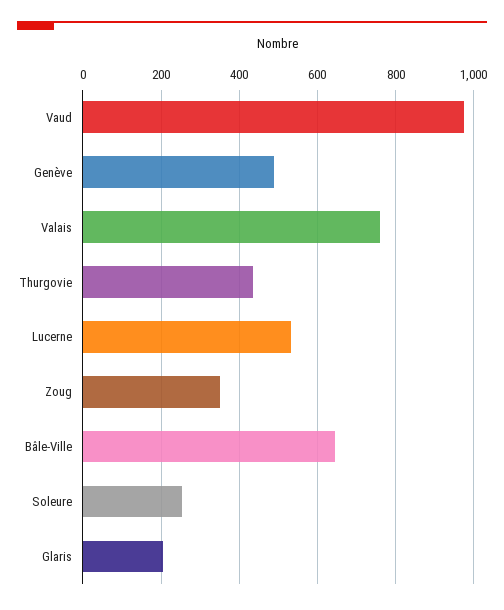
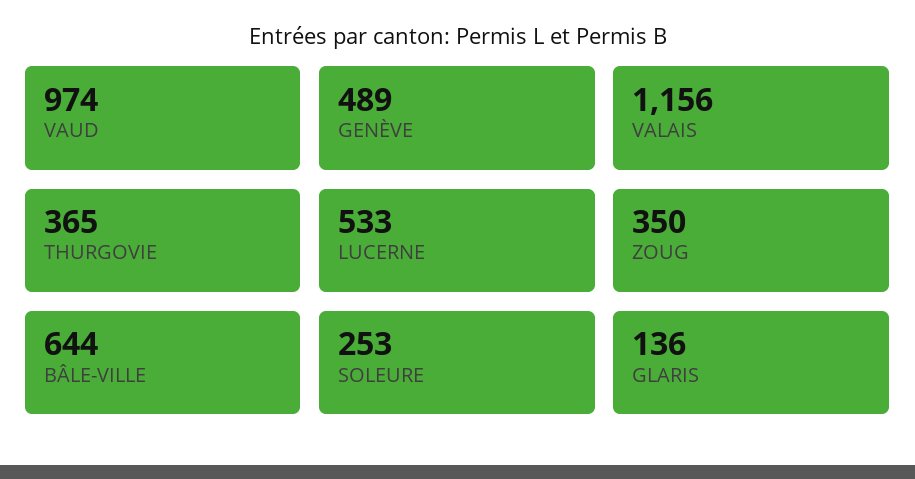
Valais: 760 -> 1156
Thurgovie: 440 -> 365
Glaris: 200 -> 136

